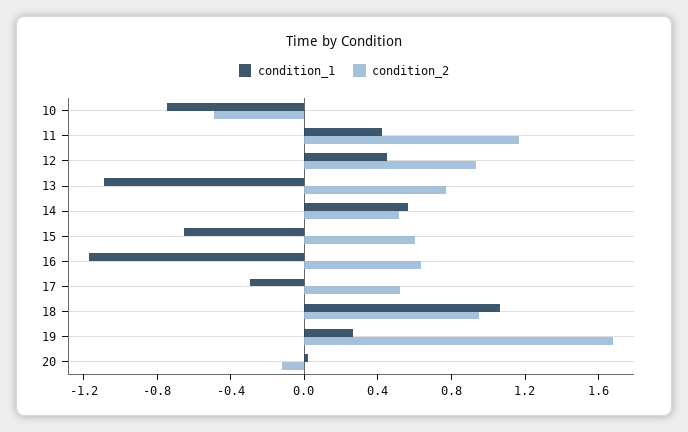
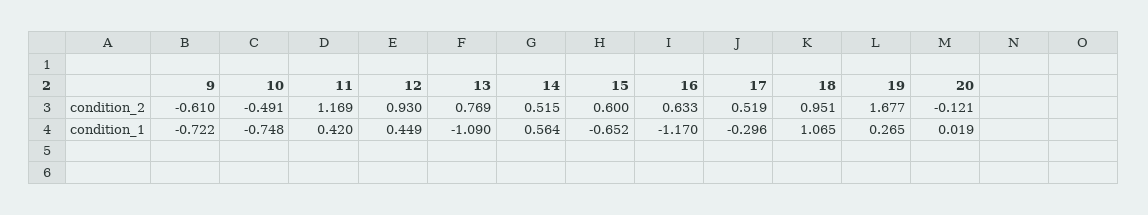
condition_2, 9: none -> -0.61
condition_1, 9: none -> -0.722

